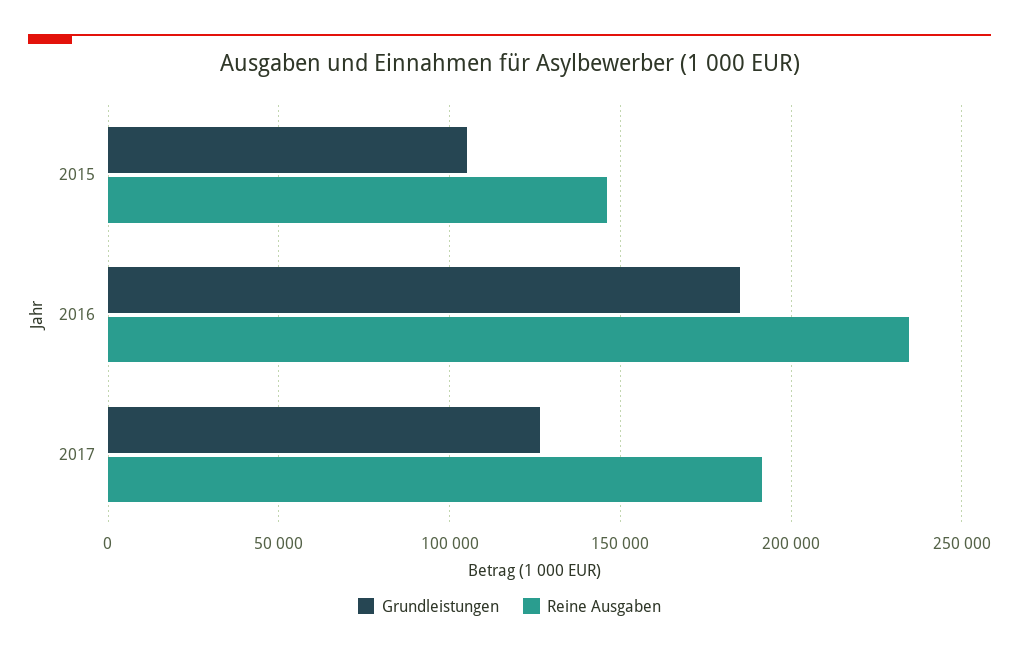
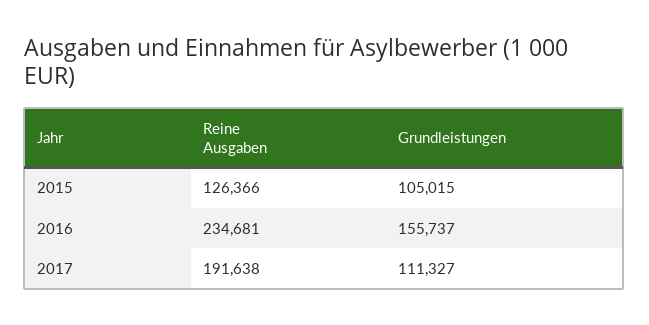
Reine Ausgaben, 2015: 145000 -> 126366
Grundleistungen, 2016: 185000 -> 155737
Grundleistungen, 2017: 125000 -> 111327

